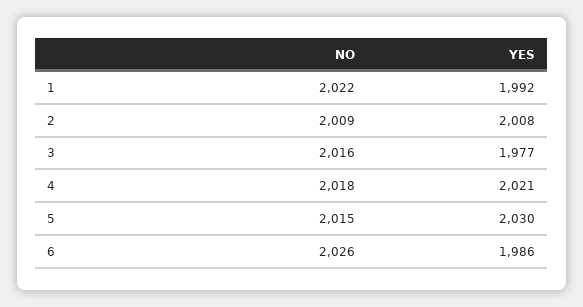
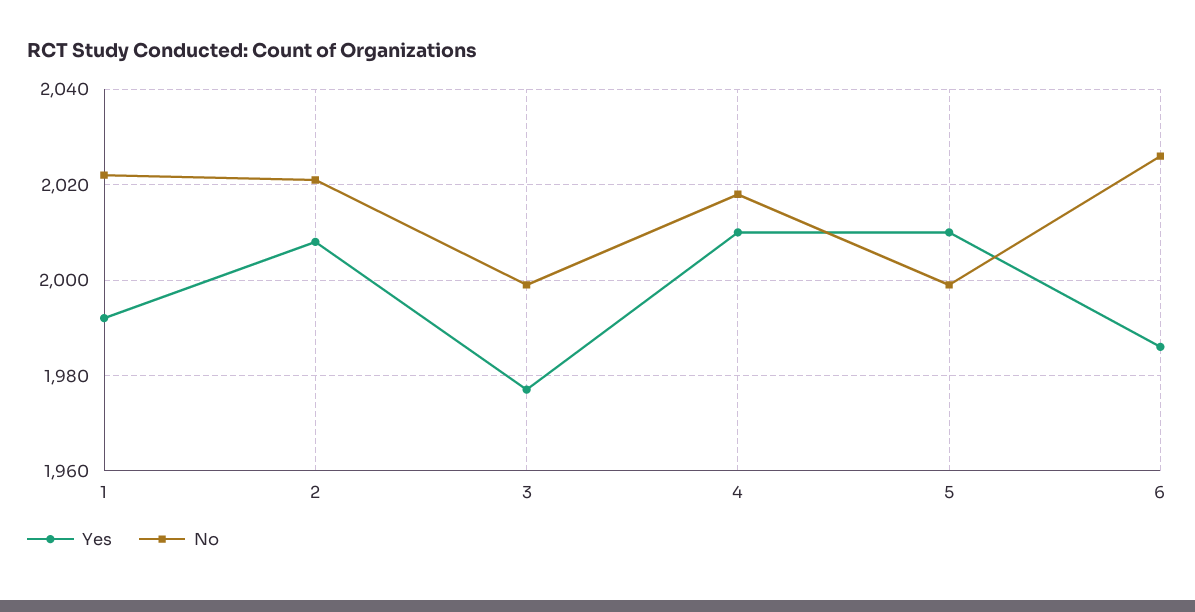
NO, 2: 2009 -> 2020
NO, 3: 2016 -> 2000
YES, 4: 2021 -> 2010
NO, 5: 2015 -> 2000
YES, 5: 2030 -> 2010

